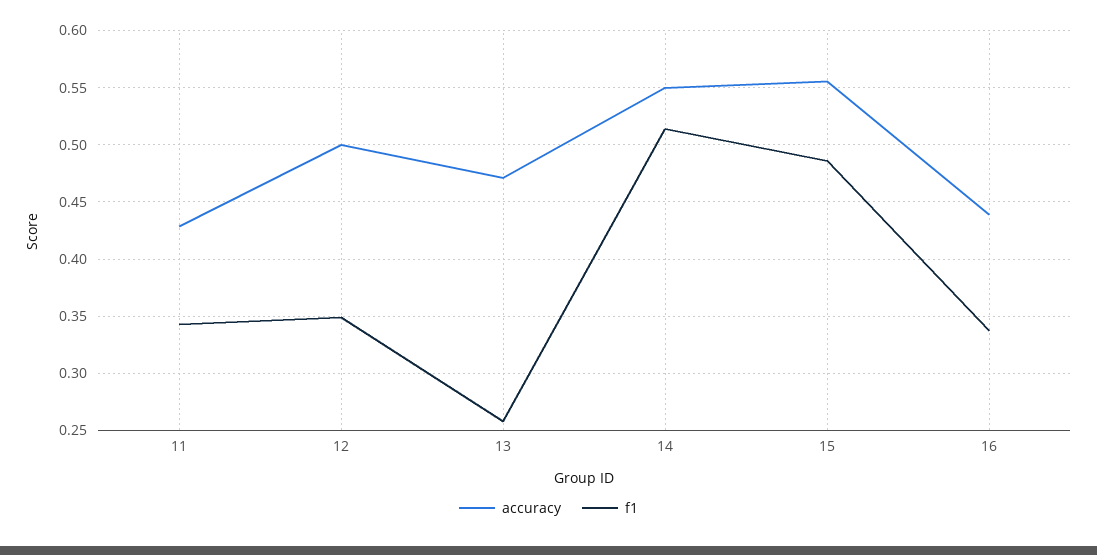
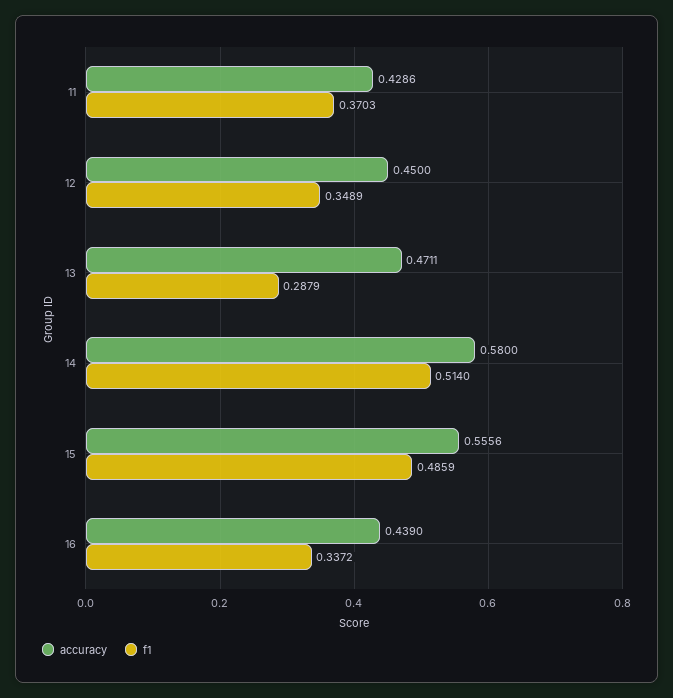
f1, 11: 0.34 -> 0.3703
accuracy, 12: 0.5 -> 0.45
f1, 13: 0.26 -> 0.2879
accuracy, 14: 0.55 -> 0.58

